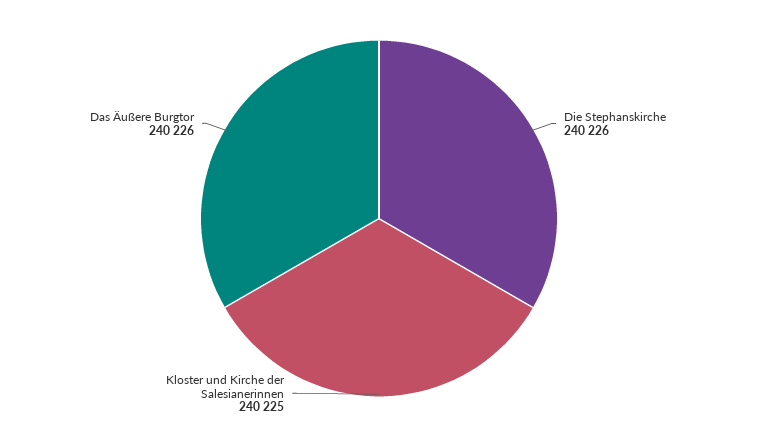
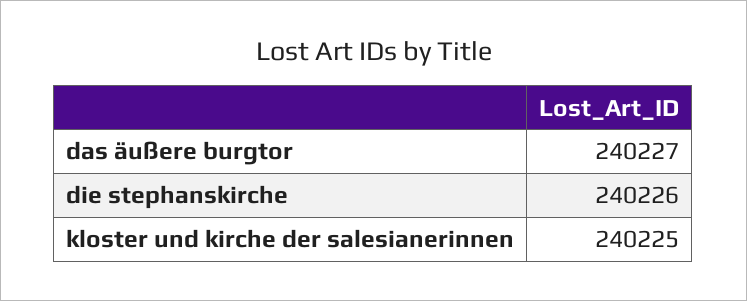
Das Äußere Burgtor: 240226 -> 240227

